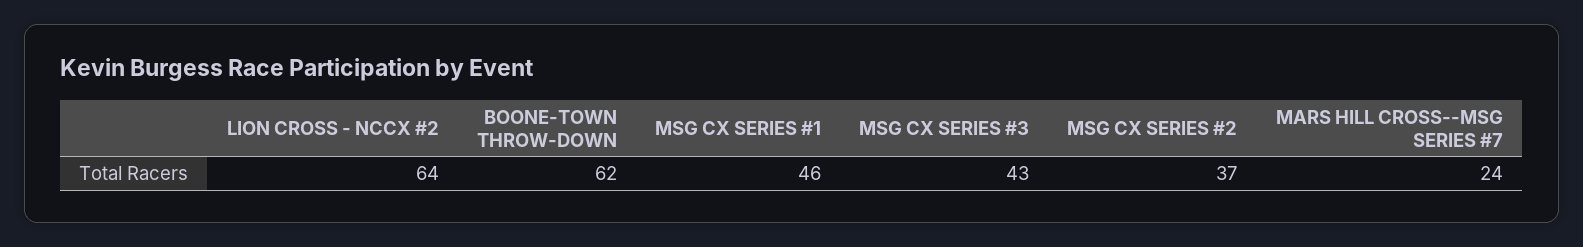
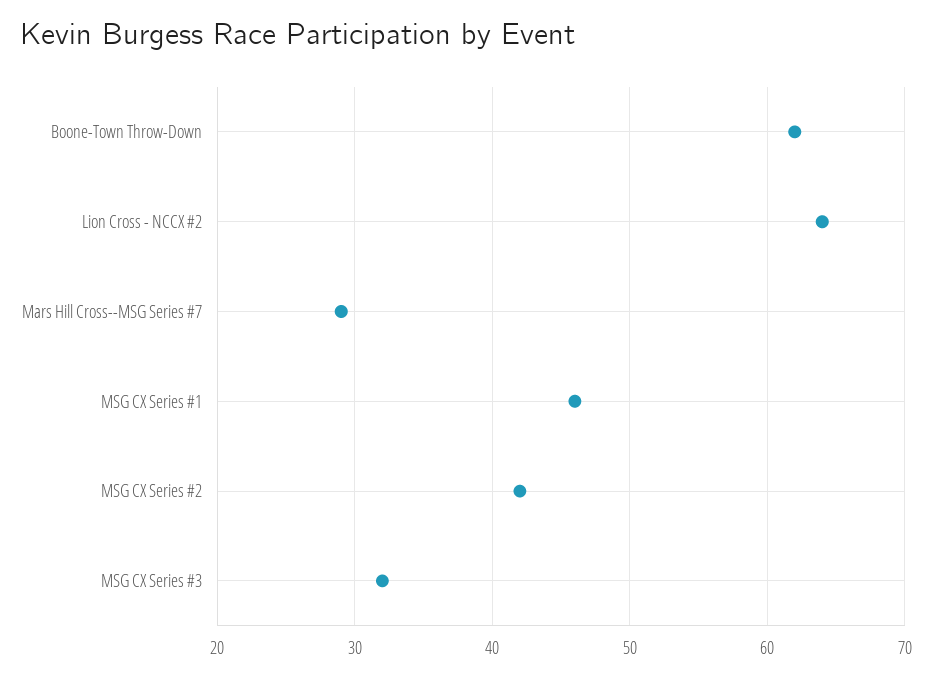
MSG CX SERIES #3: 43 -> 32
MSG CX SERIES #2: 37 -> 42
MARS HILL CROSS--MSG SERIES #7: 24 -> 29

